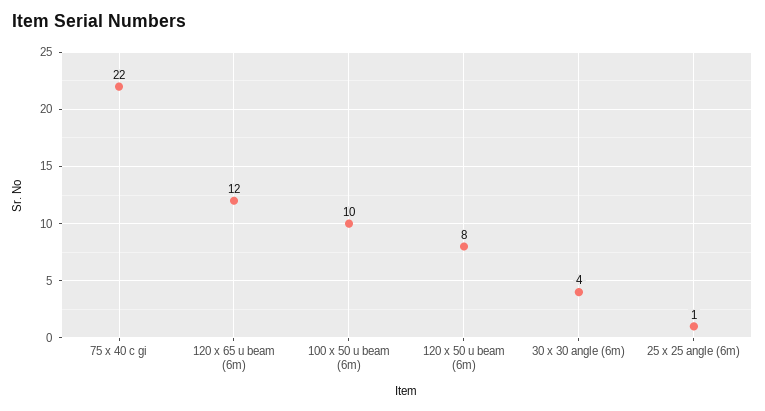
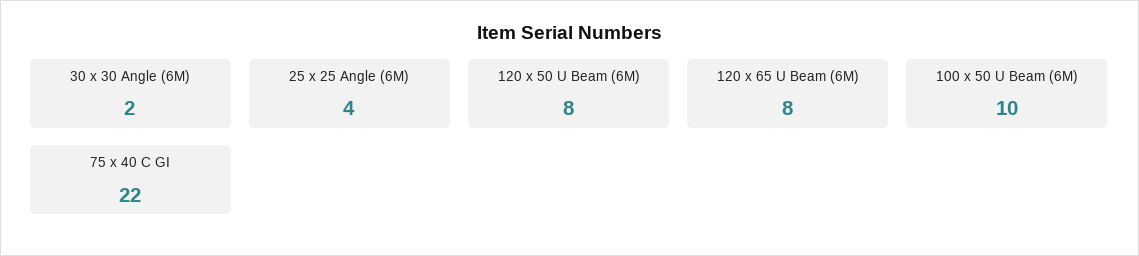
120 x 65 u beam (6m): 12 -> 8
30 x 30 angle (6m): 4 -> 2
25 x 25 angle (6m): 1 -> 4

